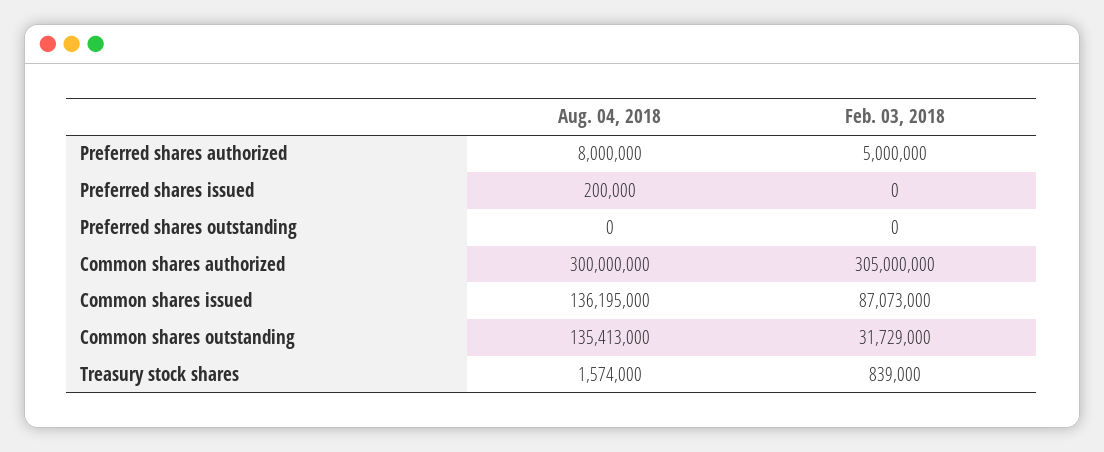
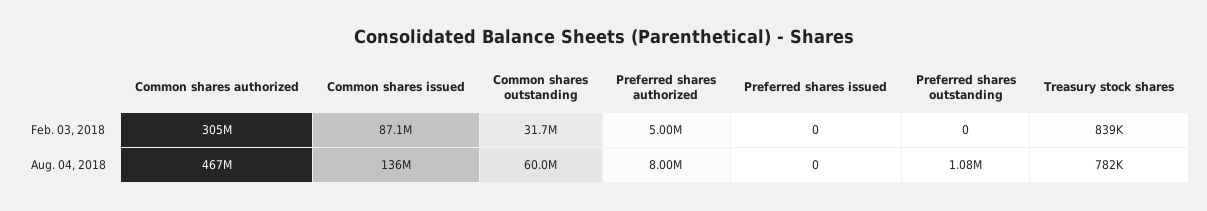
Aug. 04, 2018, Preferred shares issued: 200000 -> 0
Aug. 04, 2018, Preferred shares outstanding: 0 -> 1080000
Aug. 04, 2018, Common shares authorized: 300000000 -> 467000000
Aug. 04, 2018, Common shares outstanding: 135413000 -> 60000000
Aug. 04, 2018, Treasury stock shares: 1574000 -> 782000

